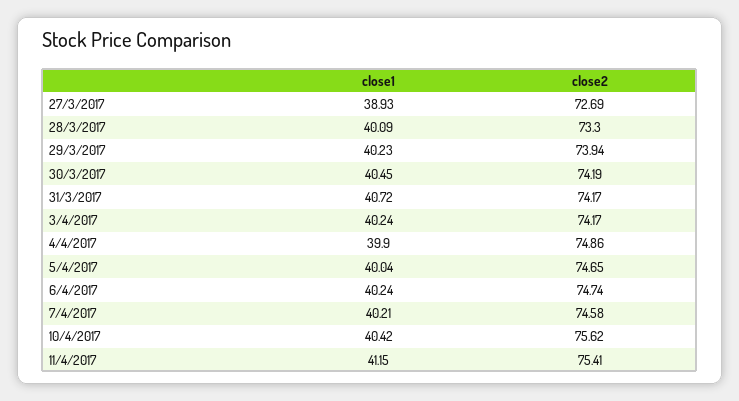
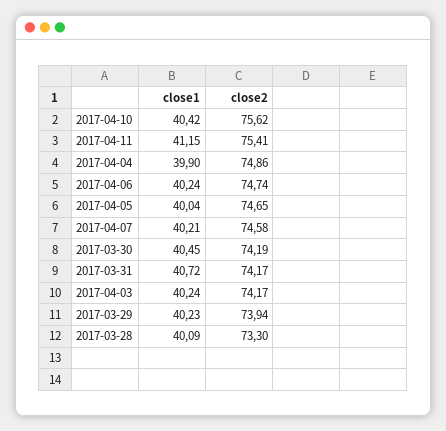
close1, 27/3/2017: 38.93 -> none
close2, 27/3/2017: 72.69 -> none

